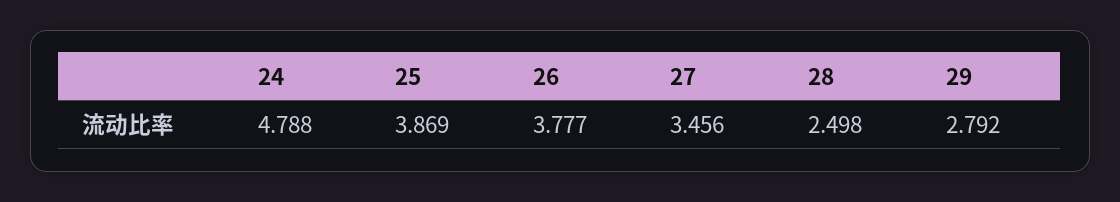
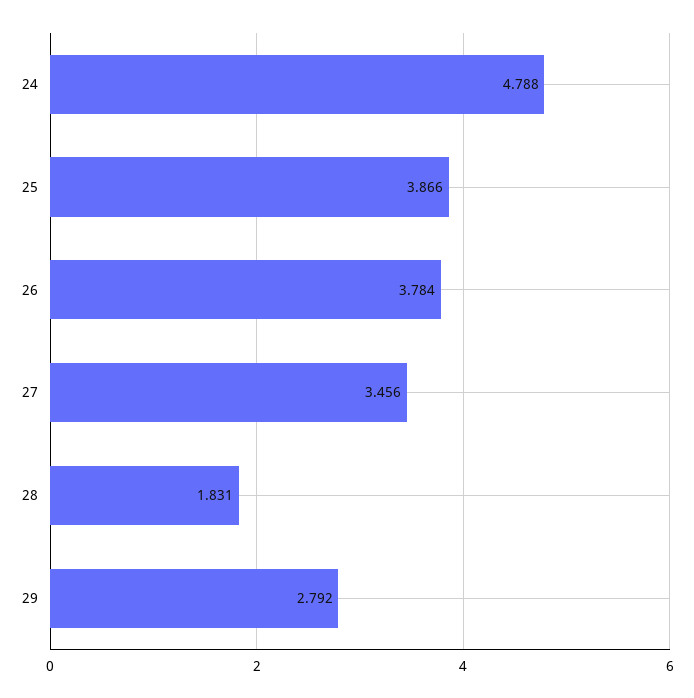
25: 3.869 -> 3.866
26: 3.777 -> 3.784
28: 2.498 -> 1.831

